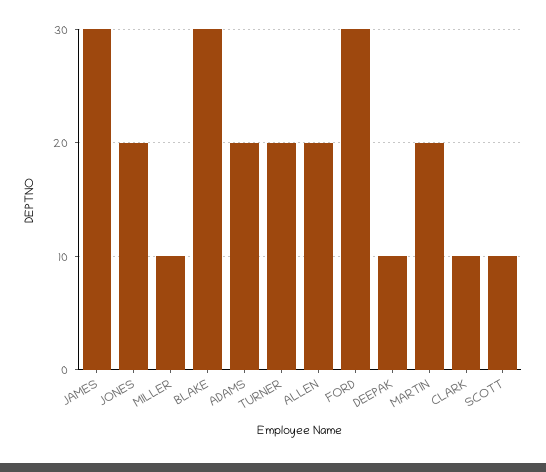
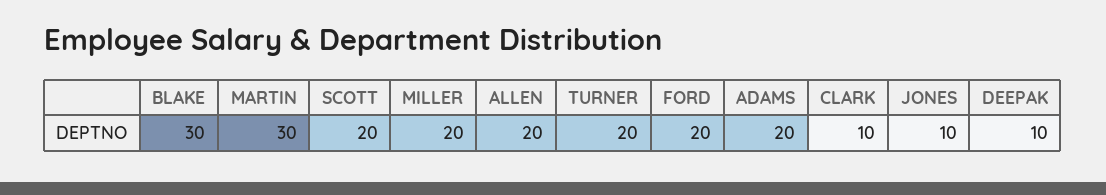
JAMES: 30 -> none
JONES: 20 -> 10
MILLER: 10 -> 20
FORD: 30 -> 20
MARTIN: 20 -> 30
SCOTT: 10 -> 20

